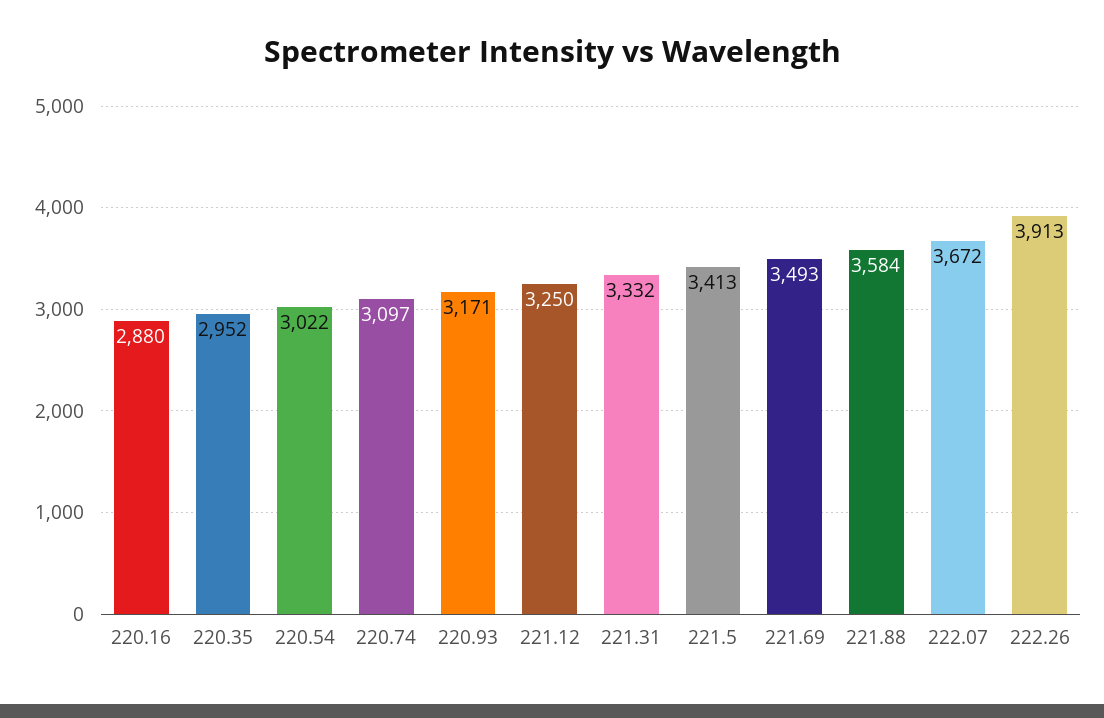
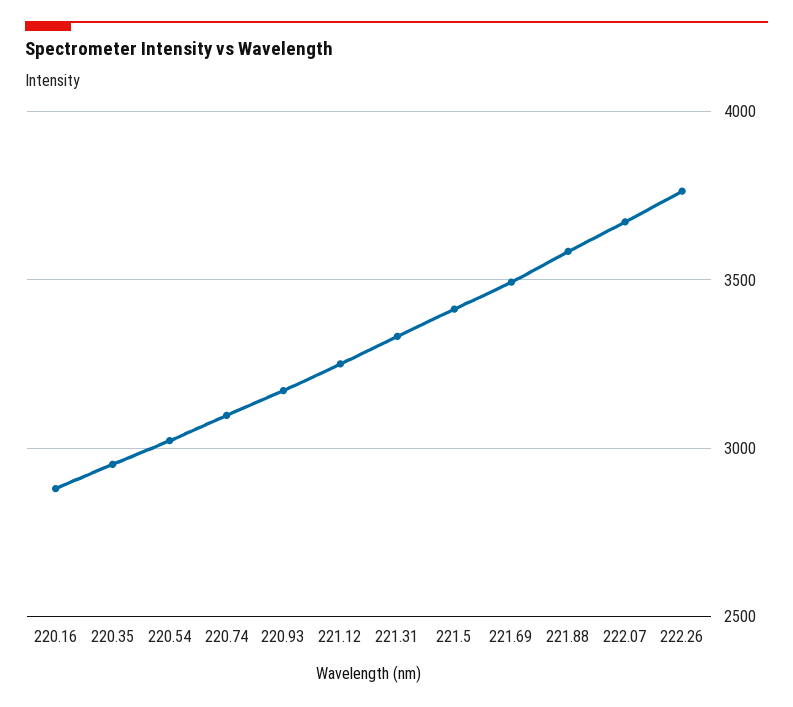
222.26: 3913 -> 3750

